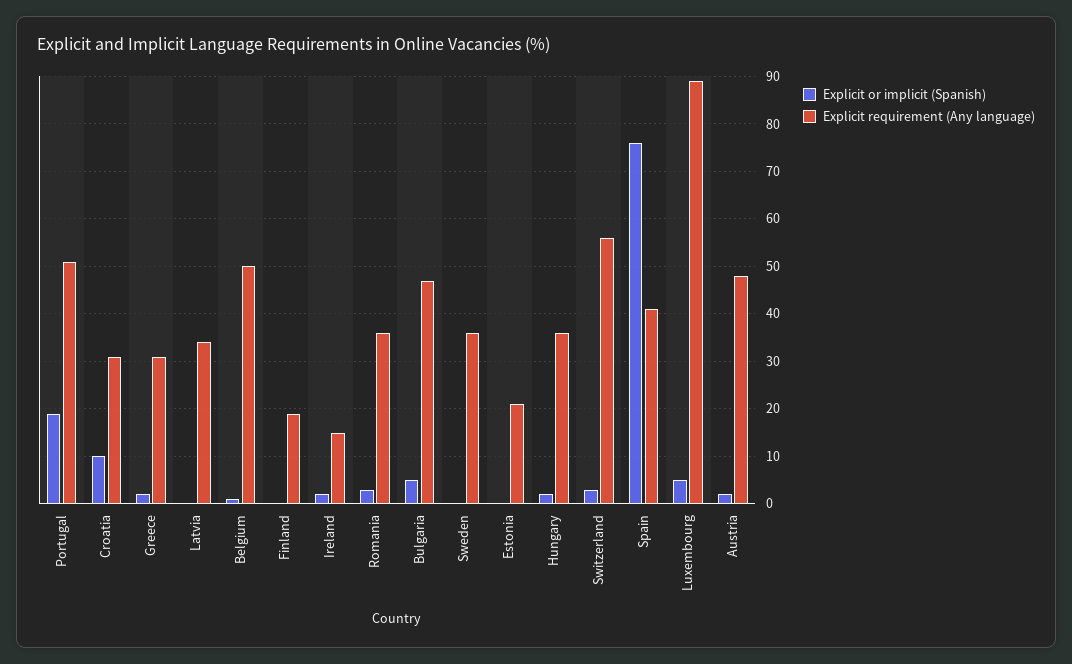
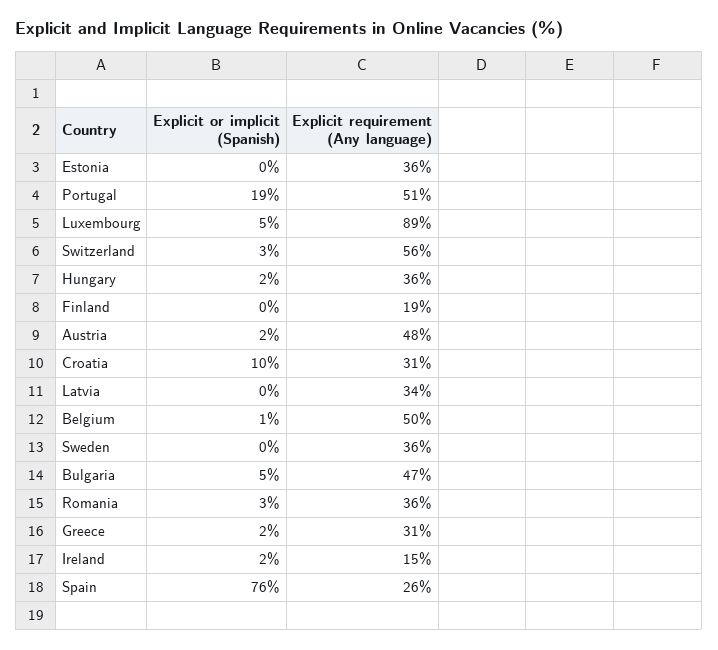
Explicit requirement (Any language), Estonia: 20 -> 36
Explicit requirement (Any language), Spain: 40 -> 26

